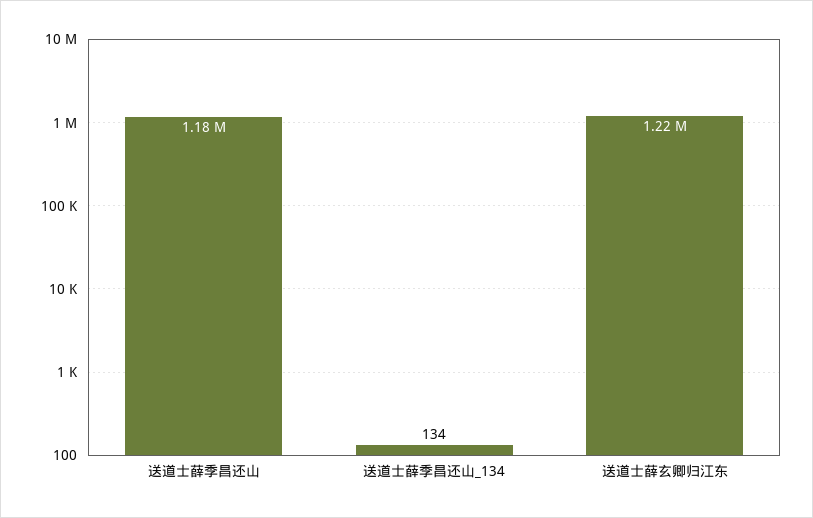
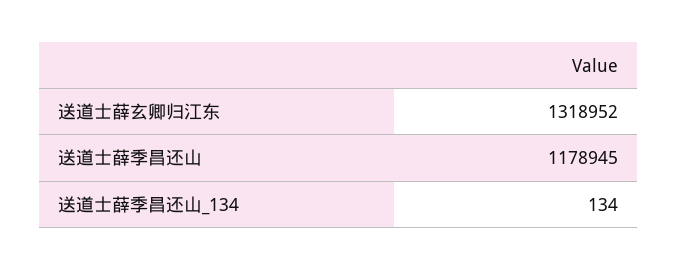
送道士薛玄卿归江东: 1220000 -> 1318952

